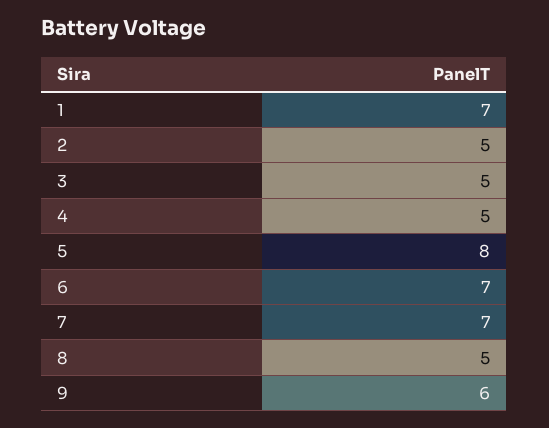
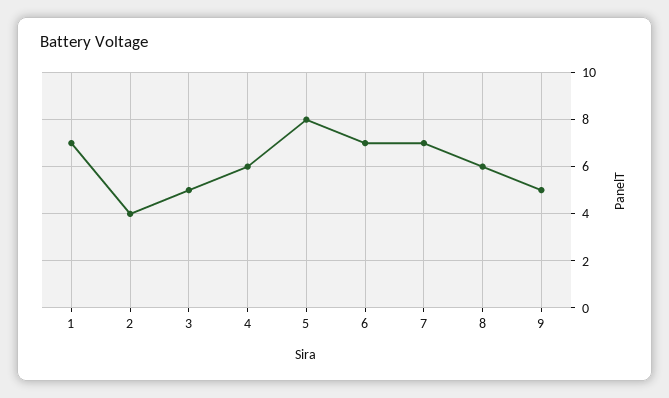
2: 5 -> 4
4: 5 -> 6
8: 5 -> 6
9: 6 -> 5

